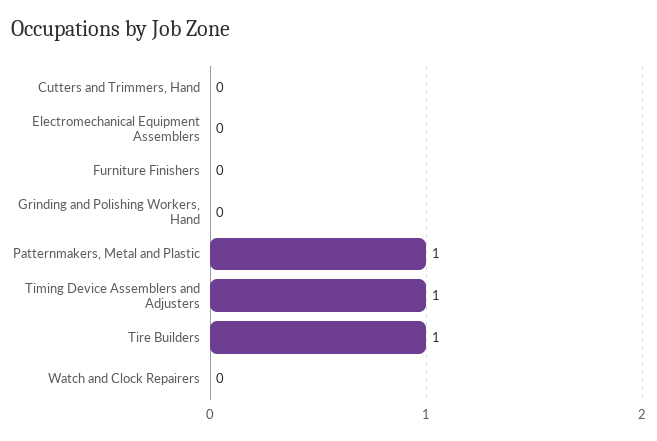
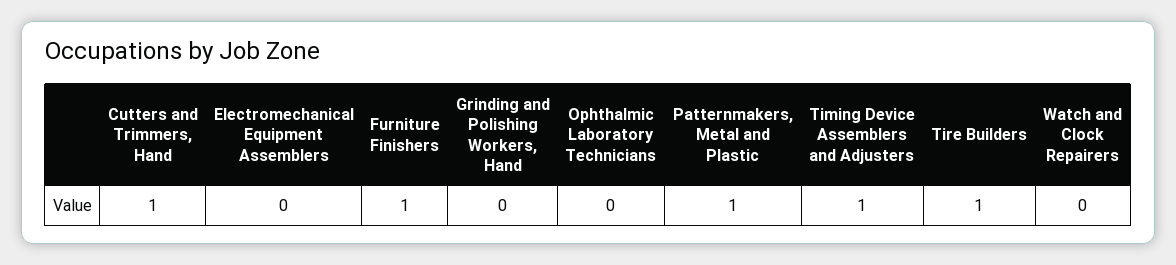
Cutters and Trimmers, Hand: 0 -> 1
Furniture Finishers: 0 -> 1
Ophthalmic Laboratory Technicians: none -> 0

